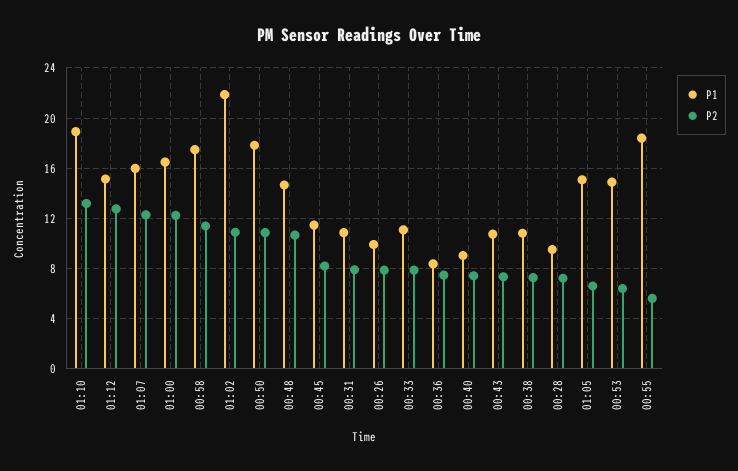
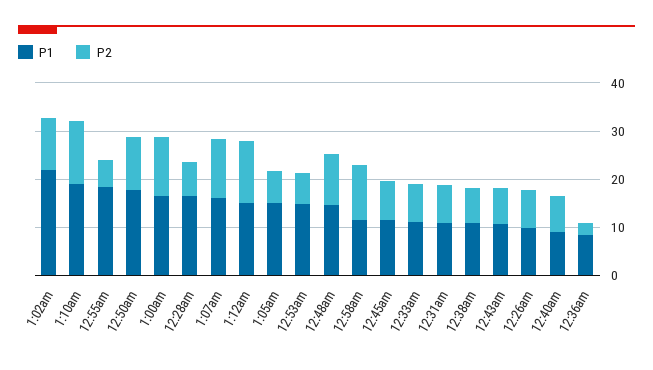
P1, 00:58: 17.5 -> 12
P2, 00:36: 7.5 -> 2
P1, 00:28: 9.5 -> 16

